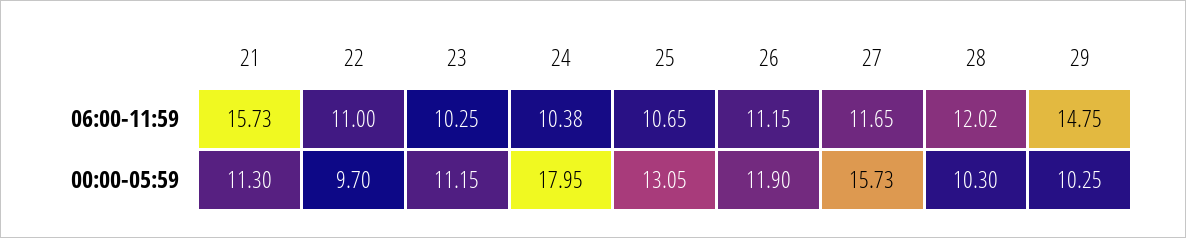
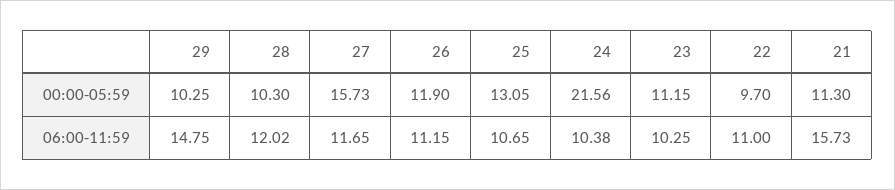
24, 00:00-05:59: 17.95 -> 21.56

